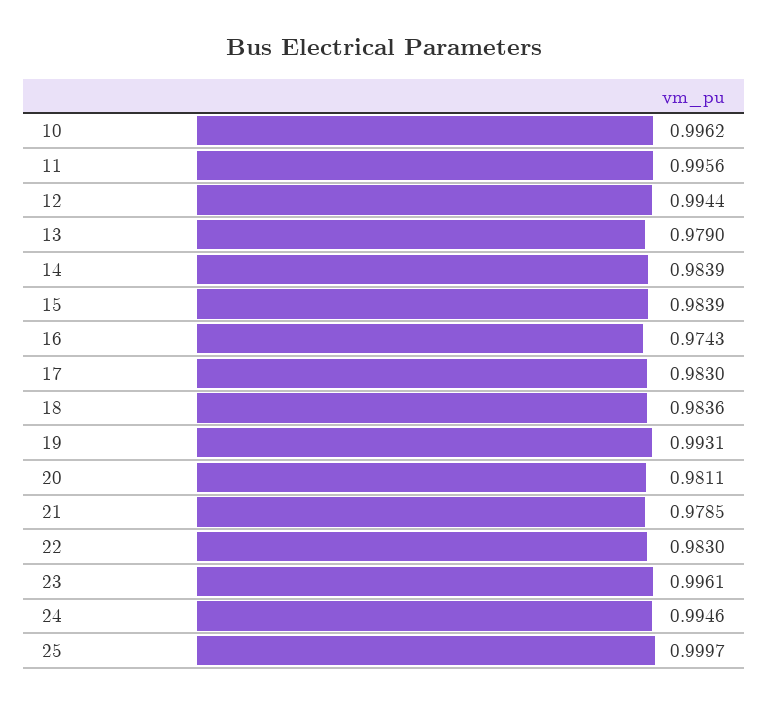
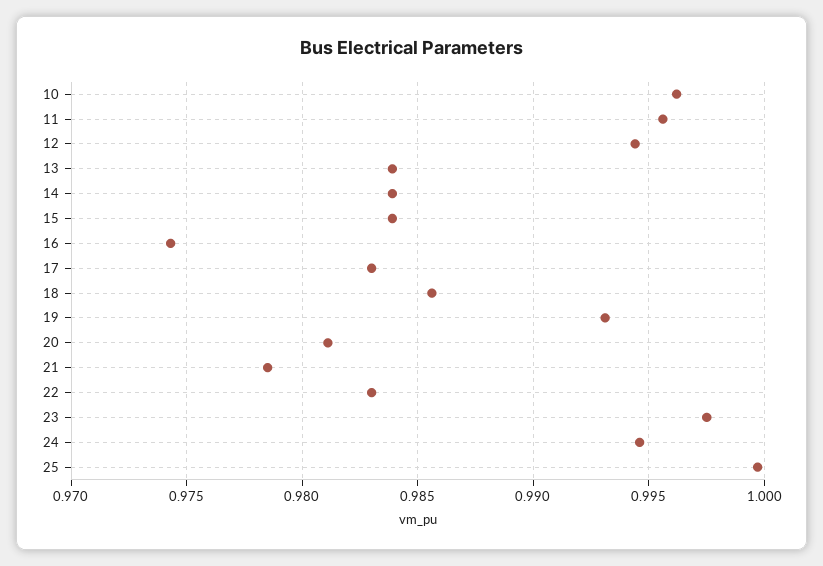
13: 0.979 -> 0.984
18: 0.9836 -> 0.9855
23: 0.9961 -> 0.9975

